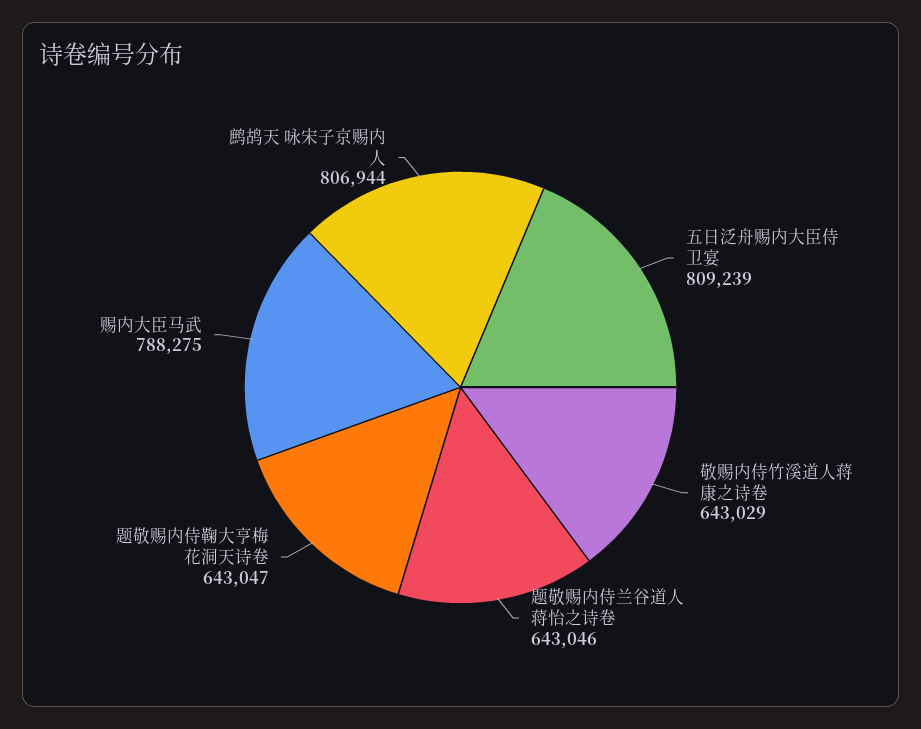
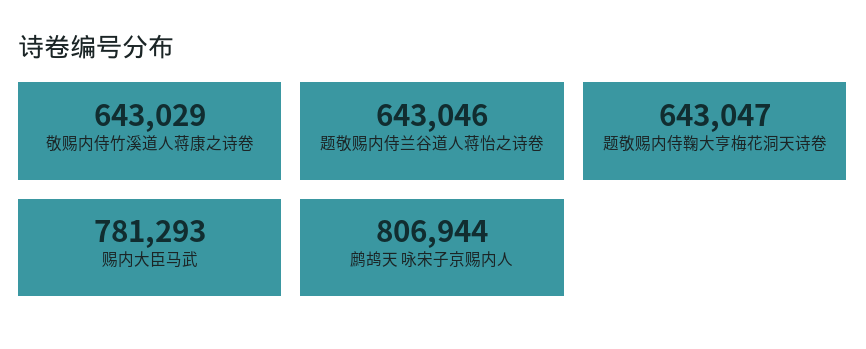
五日泛舟赐内大臣侍卫宴: 809239 -> none
赐内大臣马武: 788275 -> 781293

